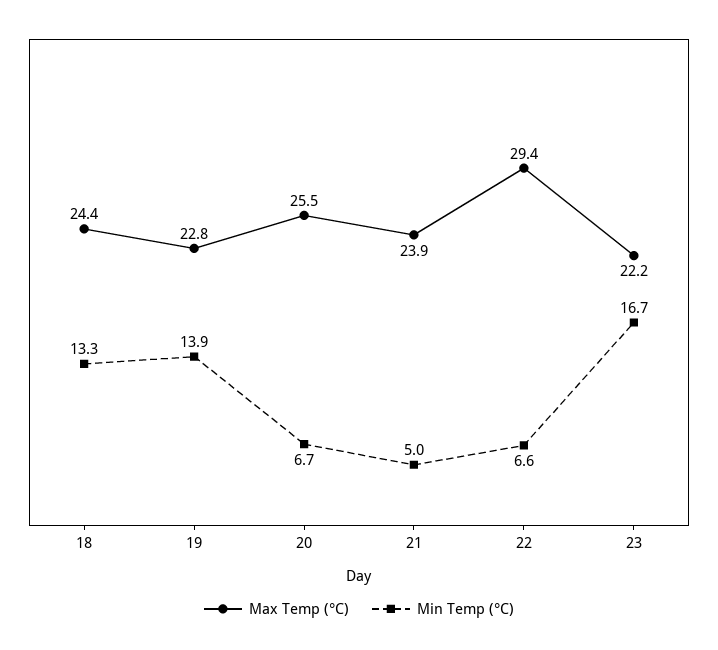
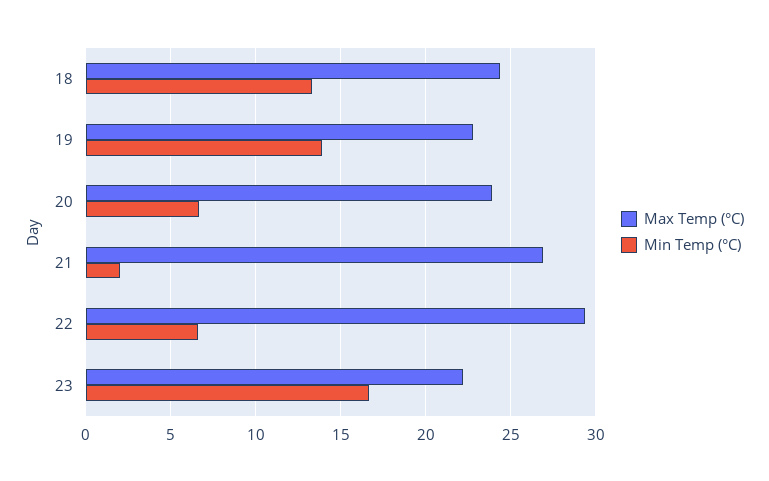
Max Temp (°C), 20: 25.5 -> 24
Max Temp (°C), 21: 23.9 -> 27
Min Temp (°C), 21: 5 -> 2

